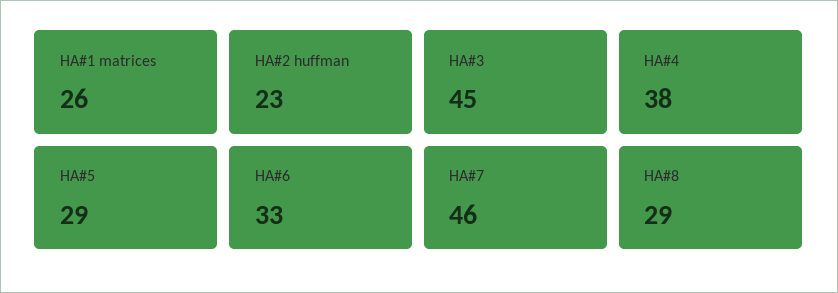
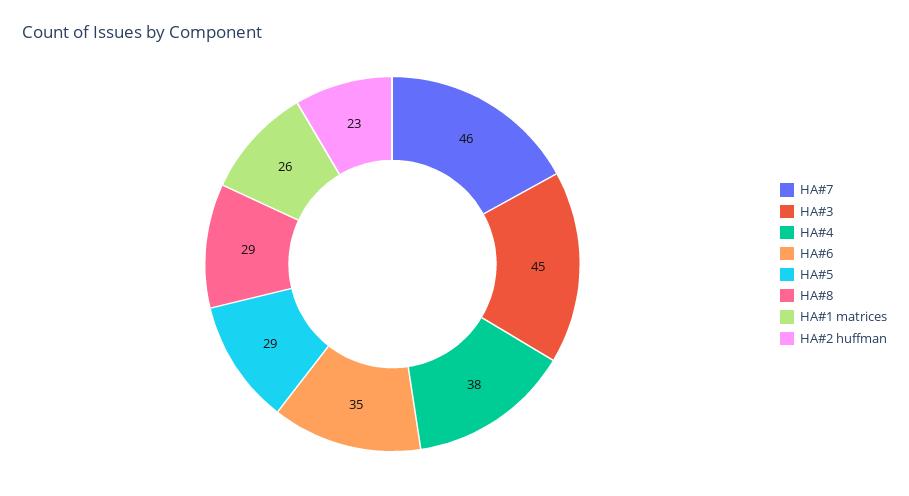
HA#6: 33 -> 35

